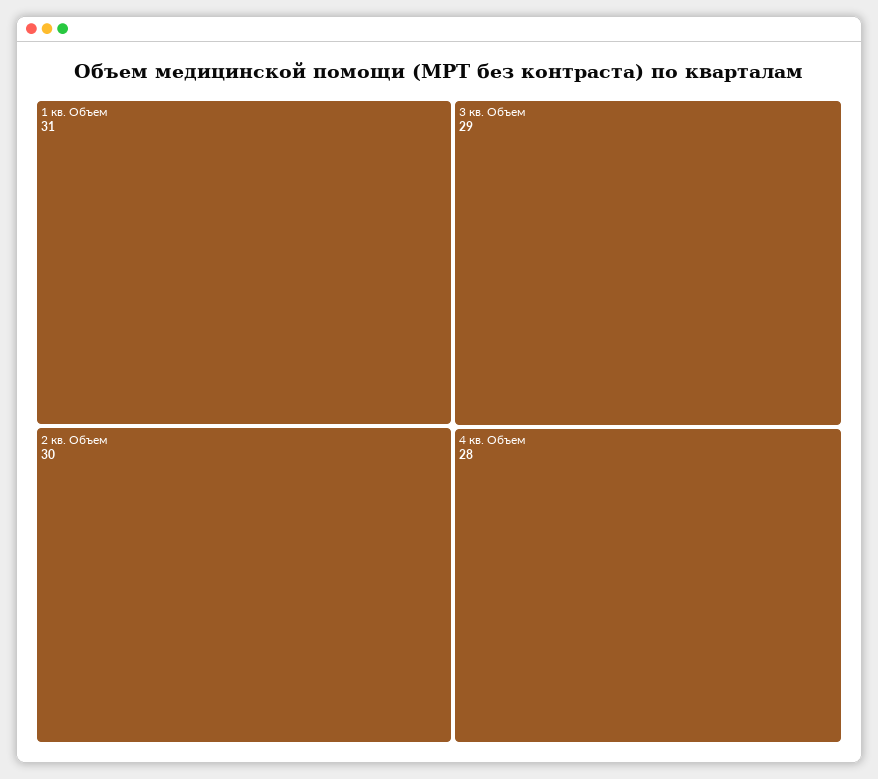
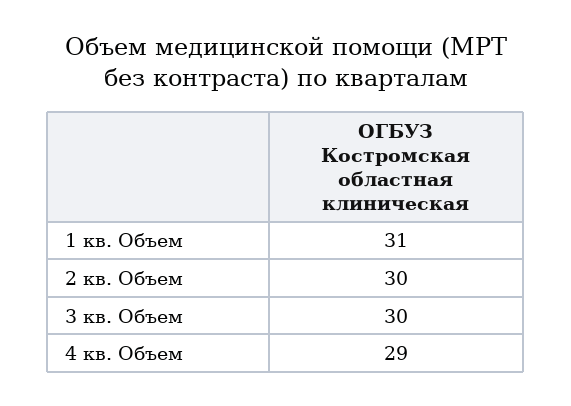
3 кв. Объем: 29 -> 30
4 кв. Объем: 28 -> 29

